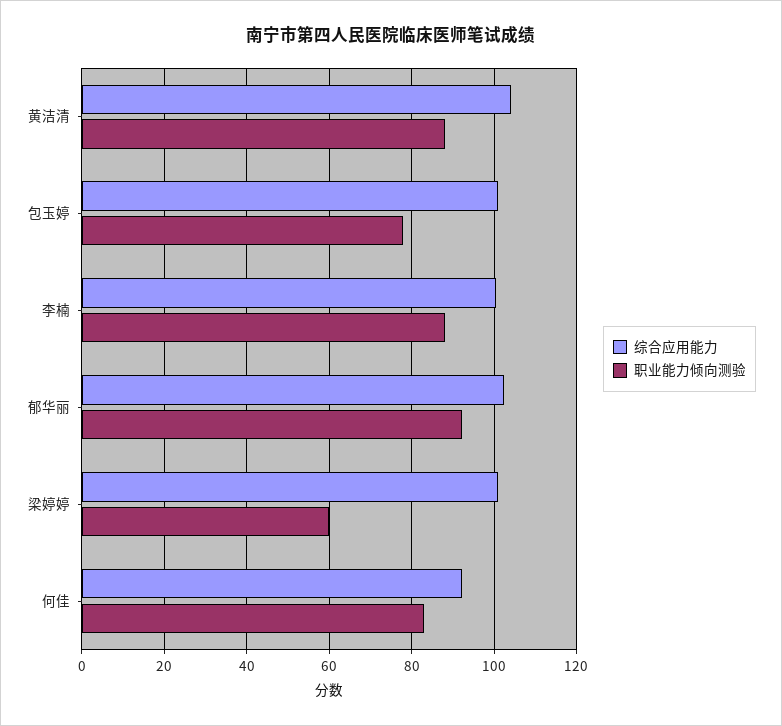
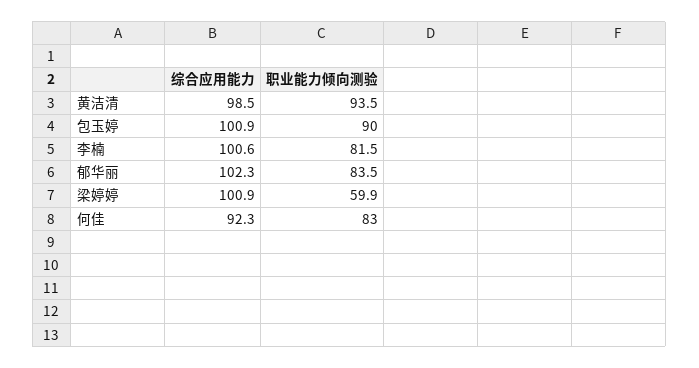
综合应用能力, 黄洁清: 104 -> 98.5
职业能力倾向测验, 黄洁清: 88 -> 93.5
职业能力倾向测验, 包玉婷: 78 -> 90
职业能力倾向测验, 李楠: 88 -> 81.5
职业能力倾向测验, 郁华丽: 92 -> 83.5

